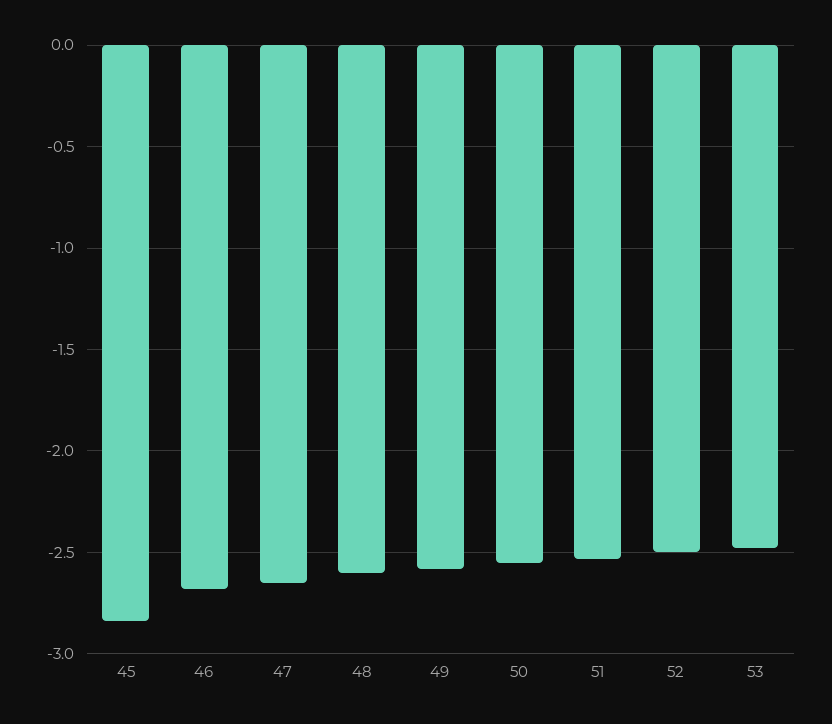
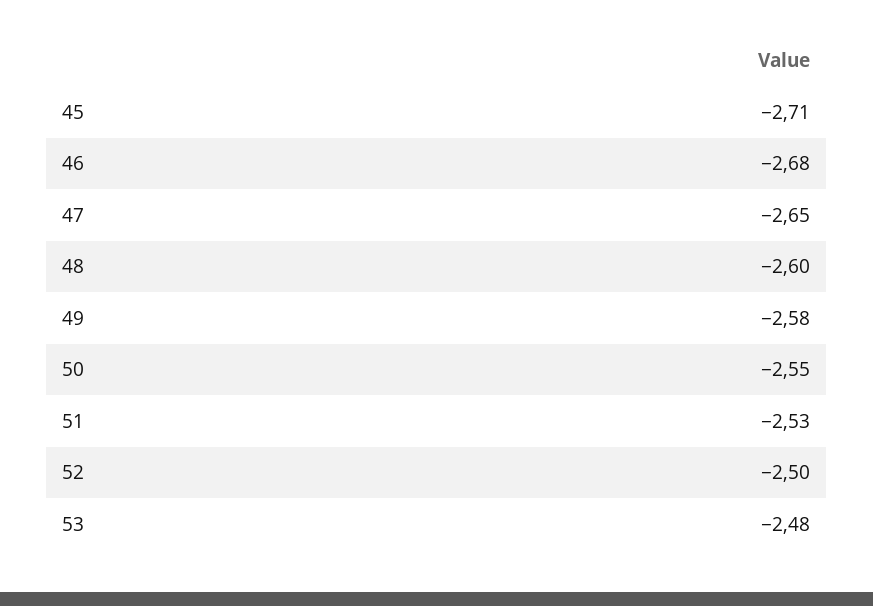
45: -2.85 -> -2.71

